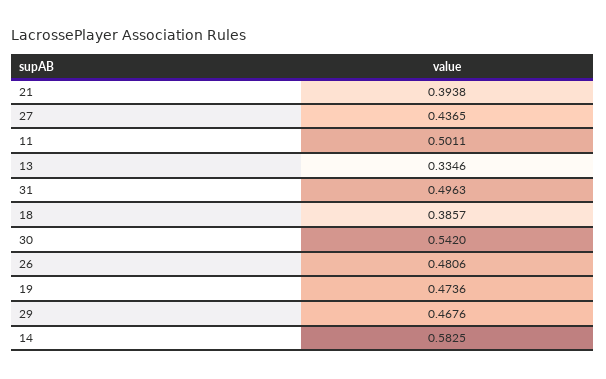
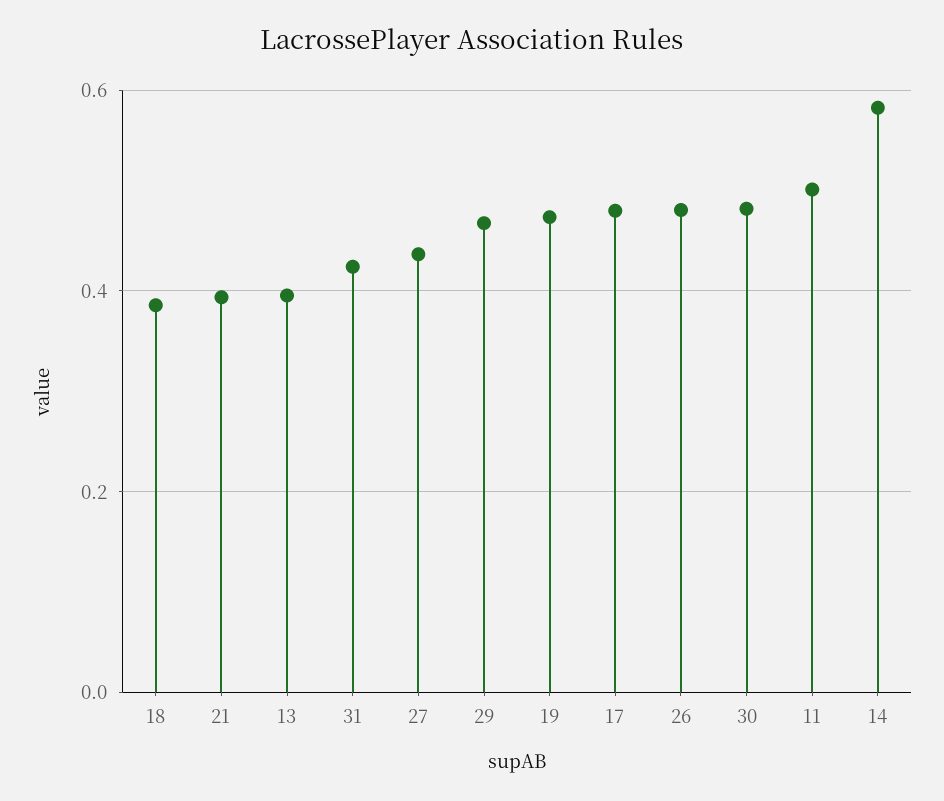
13: 0.3346 -> 0.4
31: 0.4963 -> 0.42
30: 0.542 -> 0.48
17: none -> 0.48

